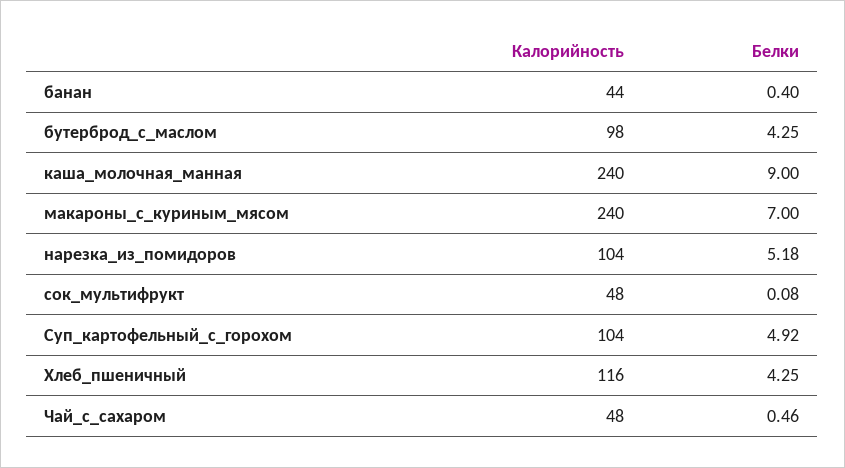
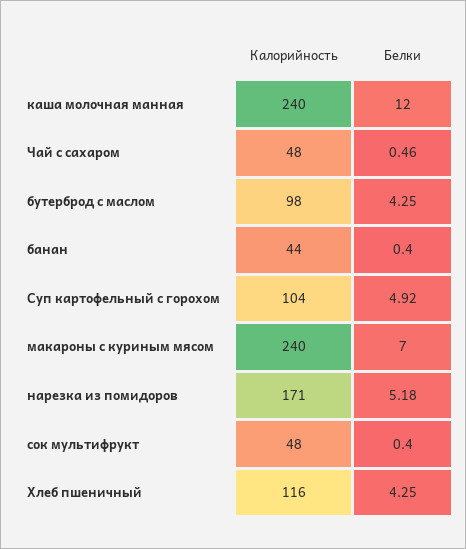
Белки, каша_молочная_манная: 9 -> 12
Калорийность, нарезка_из_помидоров: 104 -> 171
Белки, сок_мультифрукт: 0.08 -> 0.4

